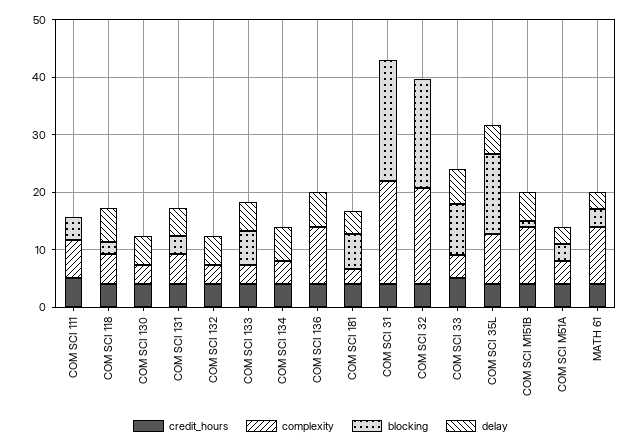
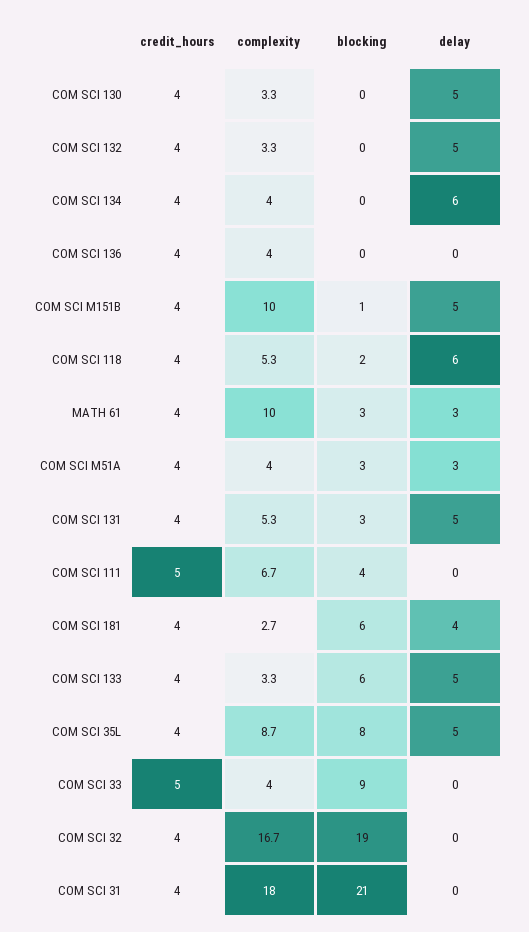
complexity, COM SCI 136: 10 -> 4
delay, COM SCI 136: 6 -> 0
delay, COM SCI 33: 6 -> 0
blocking, COM SCI 35L: 14 -> 8

